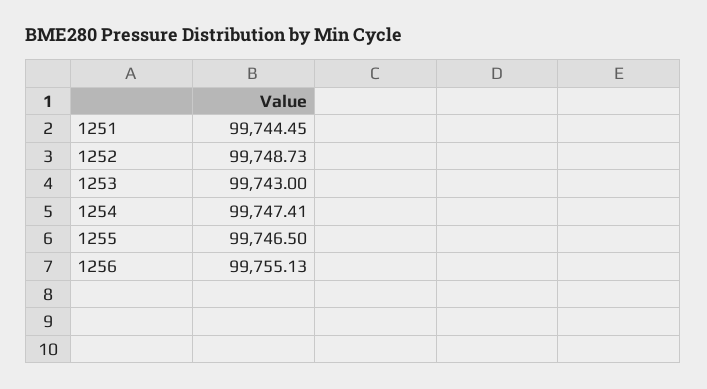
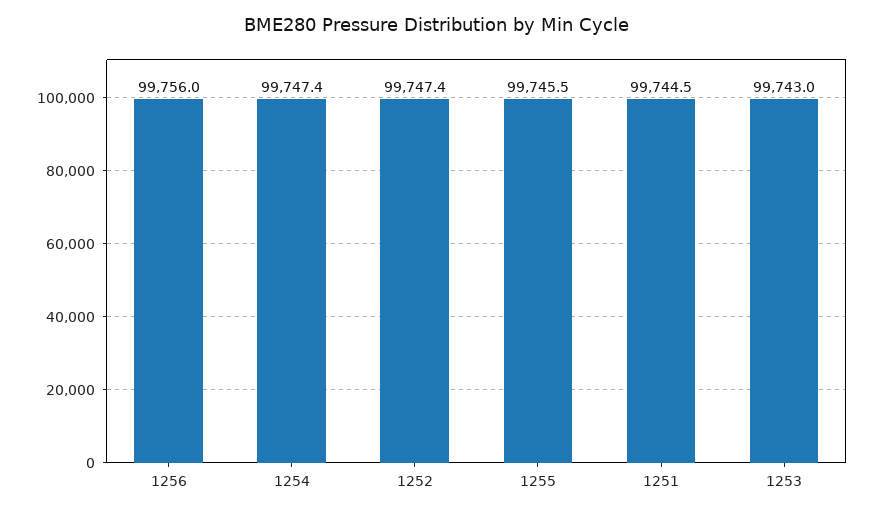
1252: 99748.73 -> 99747.4
1255: 99746.5 -> 99745.5
1256: 99755.13 -> 99756

